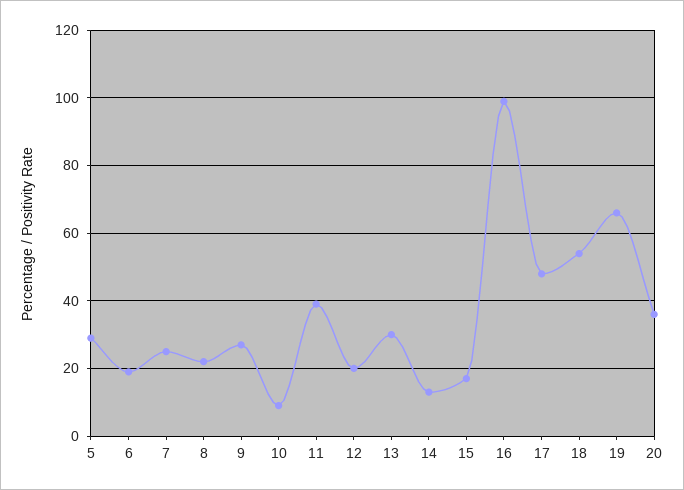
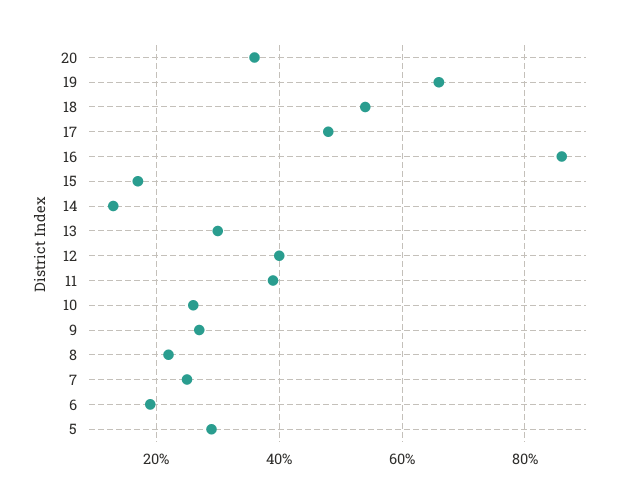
10: 10 -> 25
12: 20 -> 40
16: 100 -> 85

